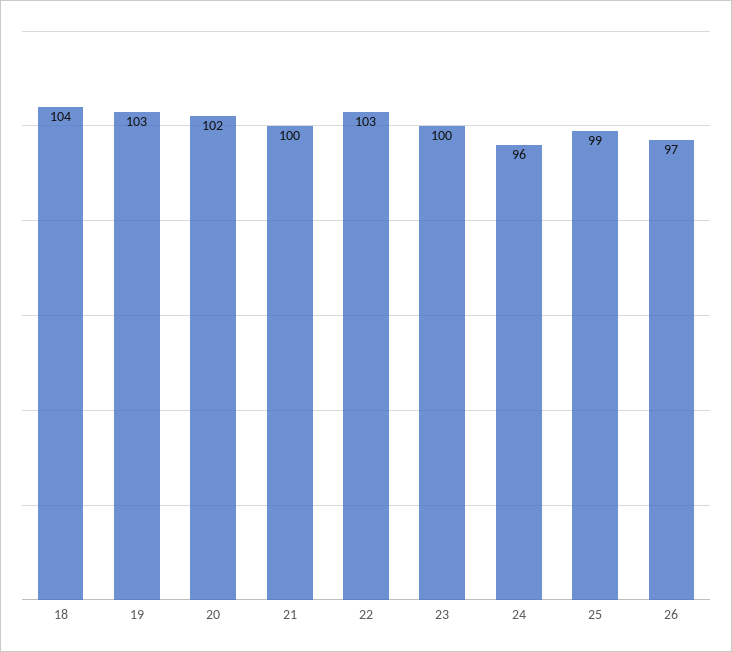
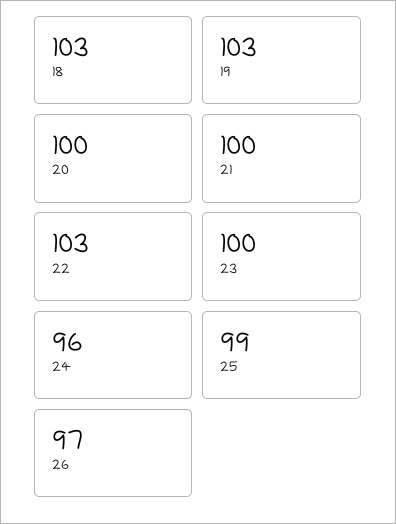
18: 104 -> 103
20: 102 -> 100

